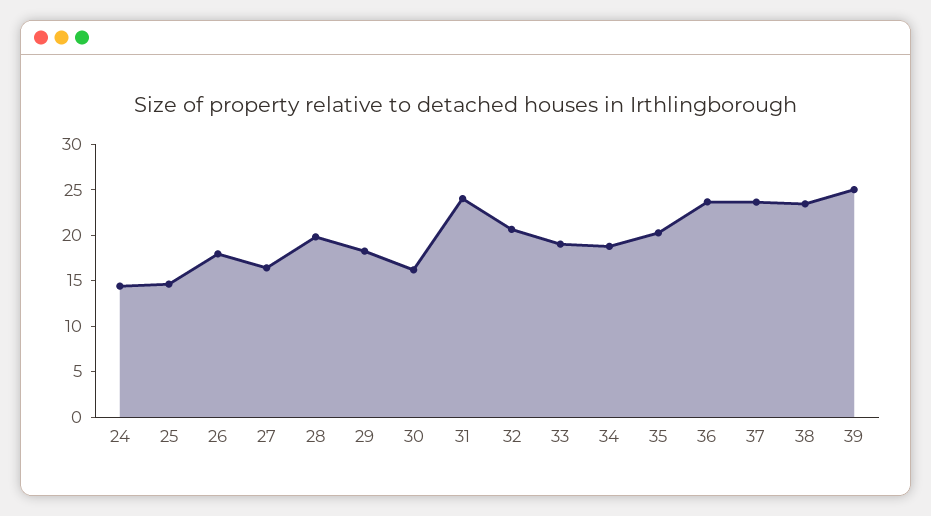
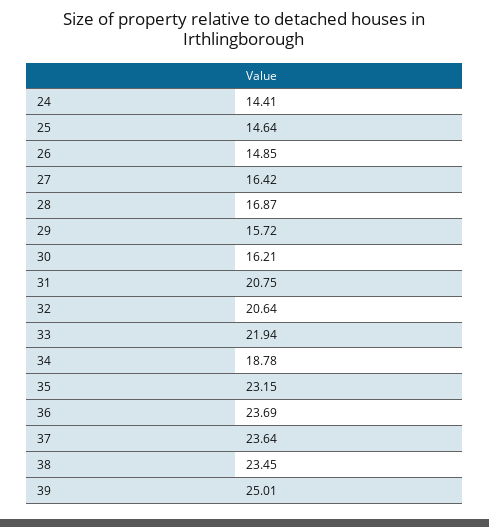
26: 18 -> 14.85
28: 20 -> 16.87
29: 18 -> 15.72
31: 24 -> 20.75
33: 19 -> 21.94
35: 20 -> 23.15

